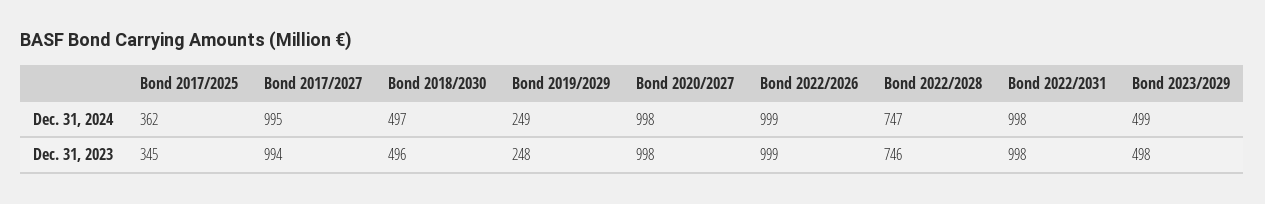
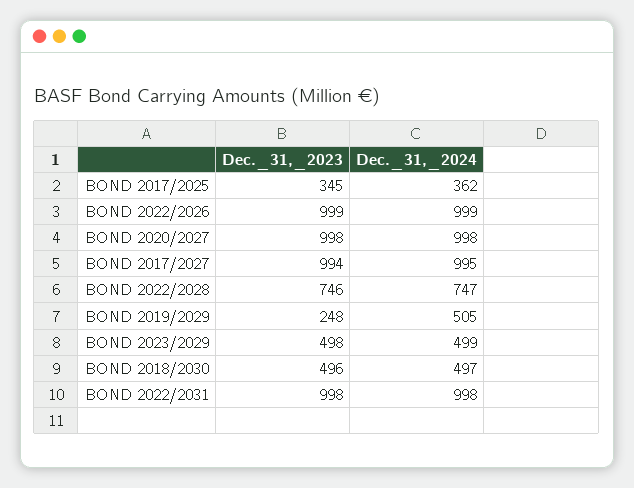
Bond 2019/2029, Dec. 31, 2024: 249 -> 505

